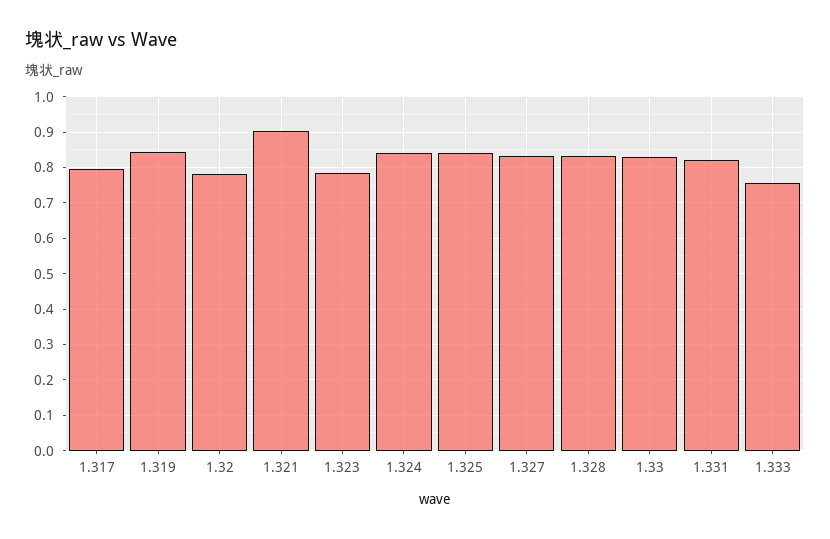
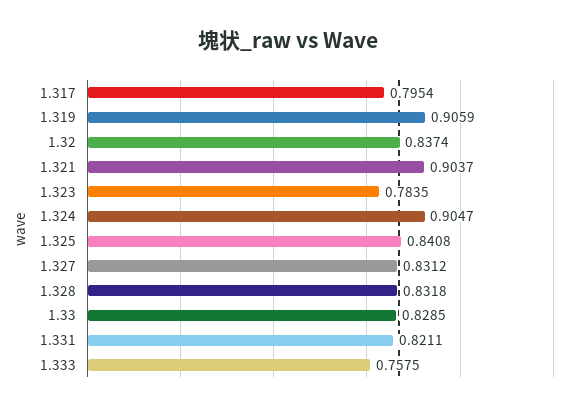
1.319: 0.84 -> 0.9059
1.32: 0.78 -> 0.8374
1.324: 0.84 -> 0.9047

